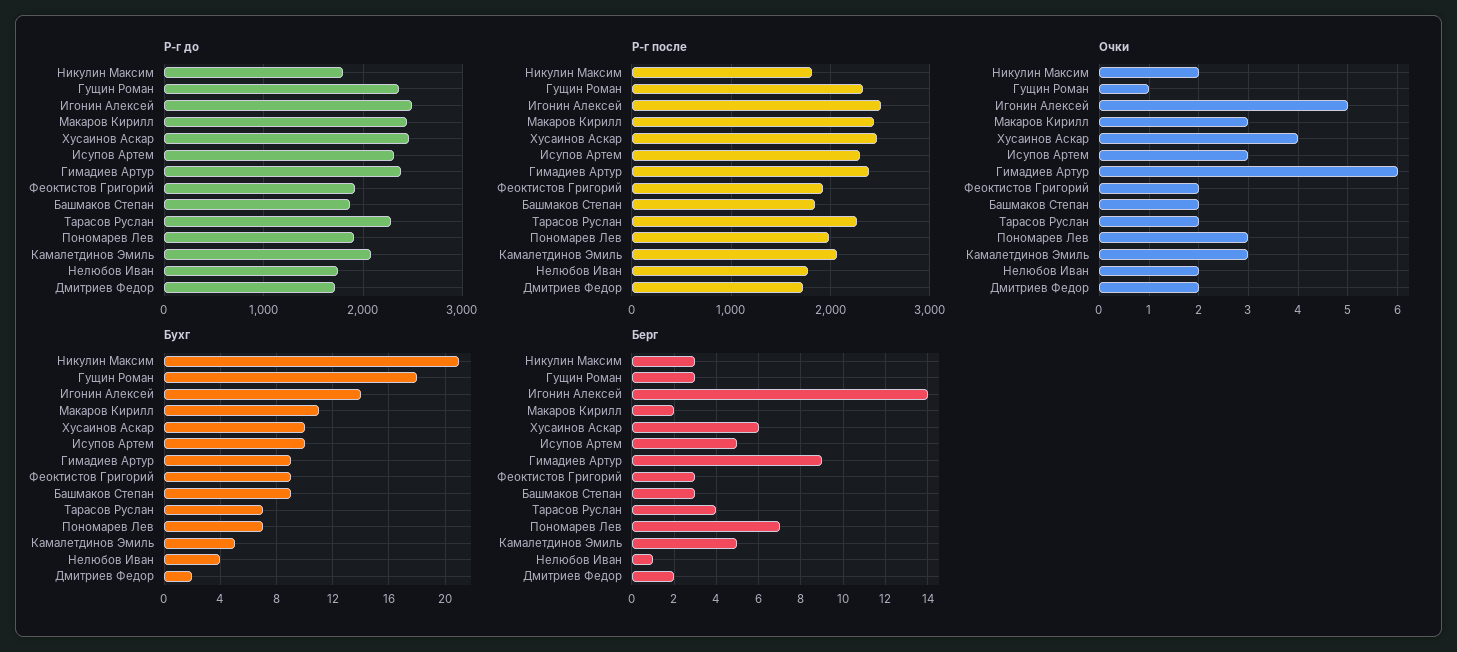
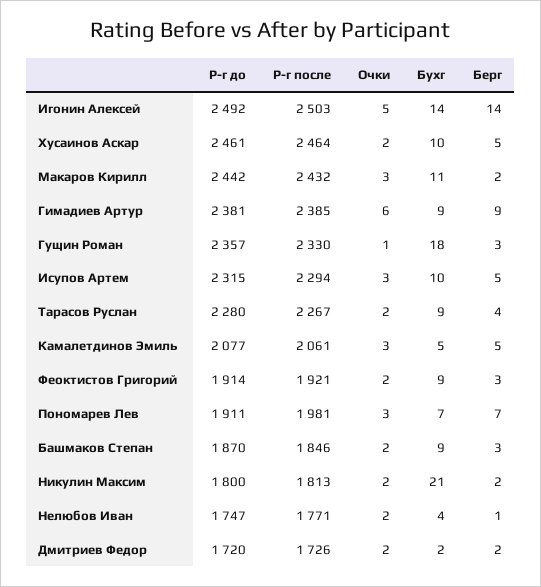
Очки, Хусаинов Аскар: 4 -> 2
Бухг, Тарасов Руслан: 7 -> 9
Берг, Никулин Максим: 3 -> 2
Берг, Хусаинов Аскар: 6 -> 5

